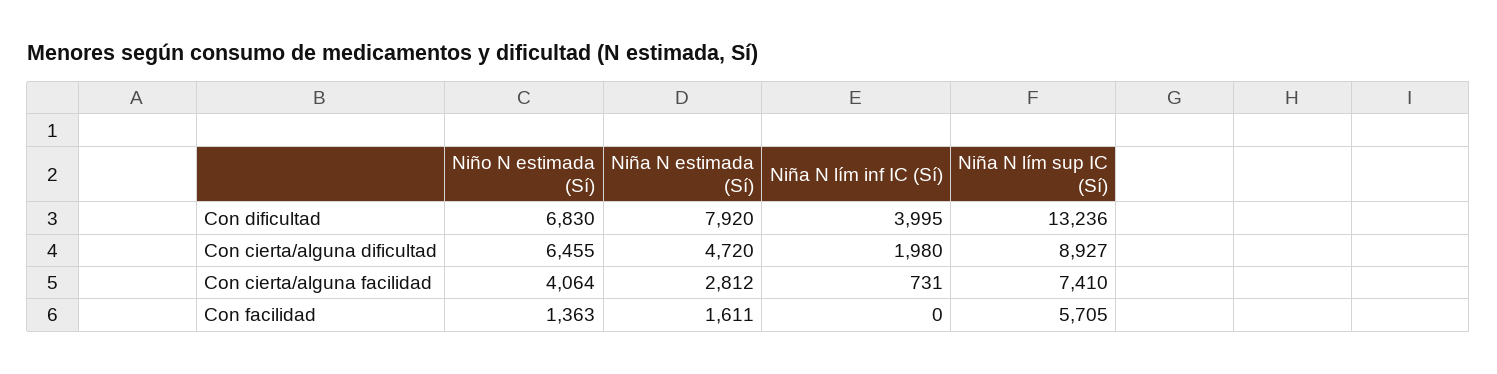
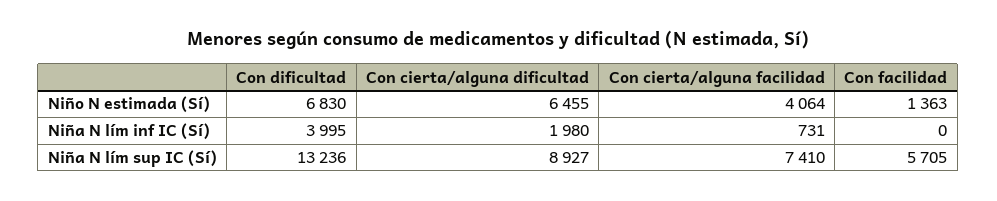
Niña N estimada (Sí), Con dificultad: 7920 -> none
Niña N estimada (Sí), Con cierta/alguna dificultad: 4720 -> none
Niña N estimada (Sí), Con cierta/alguna facilidad: 2812 -> none
Niña N estimada (Sí), Con facilidad: 1611 -> none

